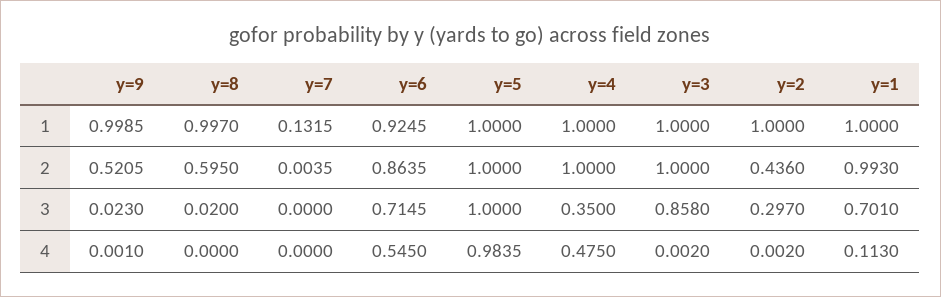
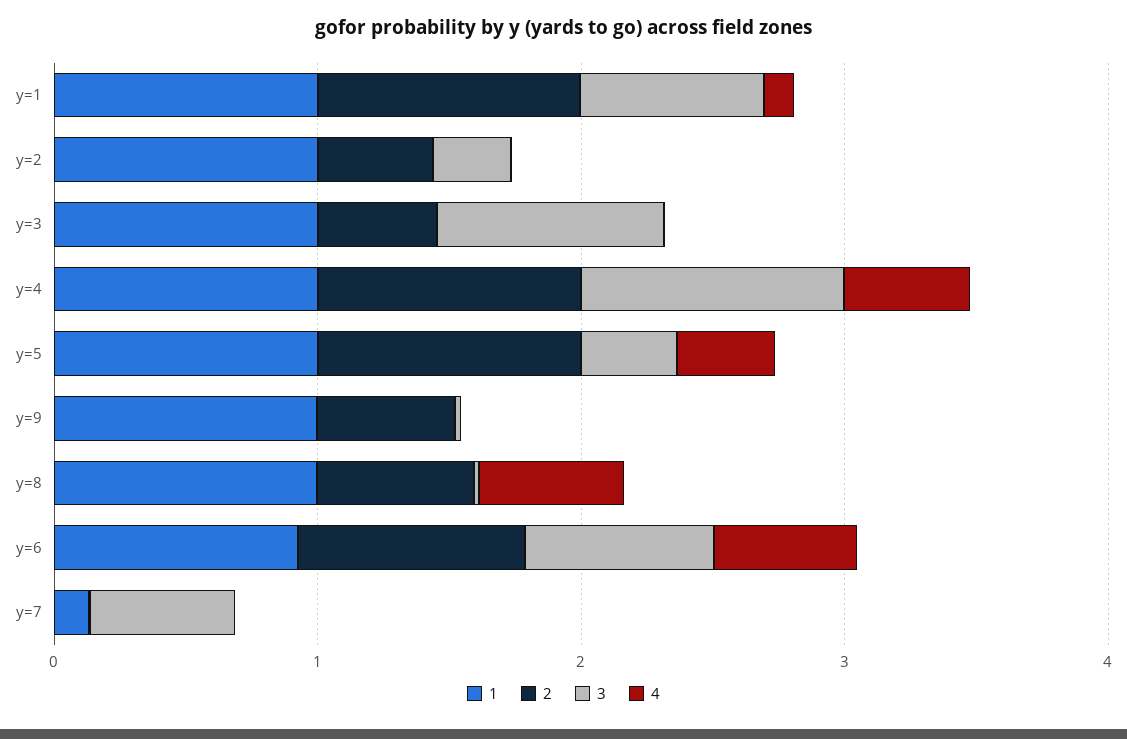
2, y=3: 1 -> 0.4
3, y=7: 0 -> 0.6
3, y=5: 1 -> 0.4
3, y=4: 0.35 -> 1
4, y=8: 0 -> 0.6
4, y=5: 0.9835 -> 0.4

